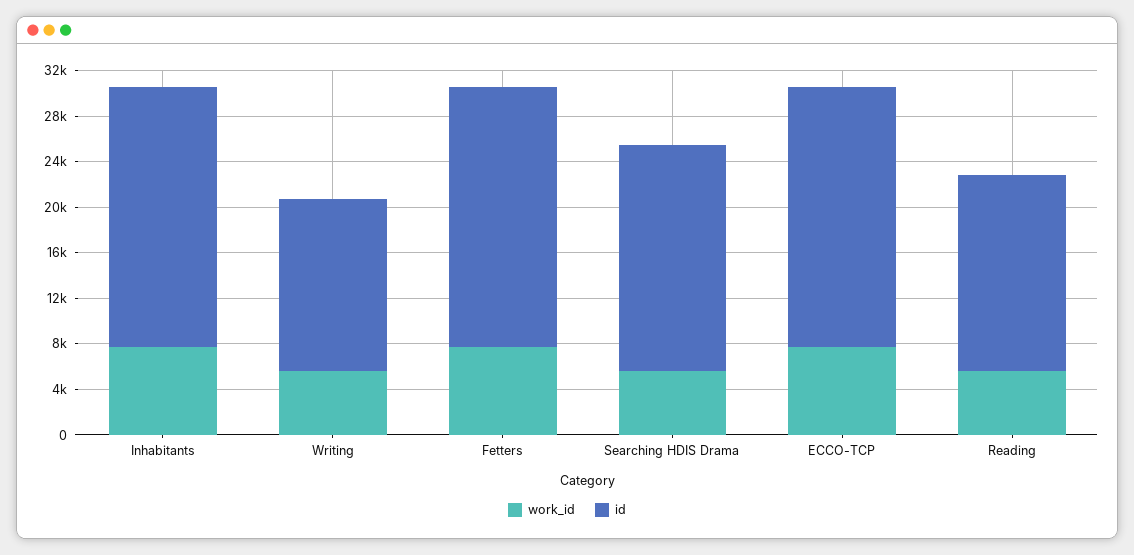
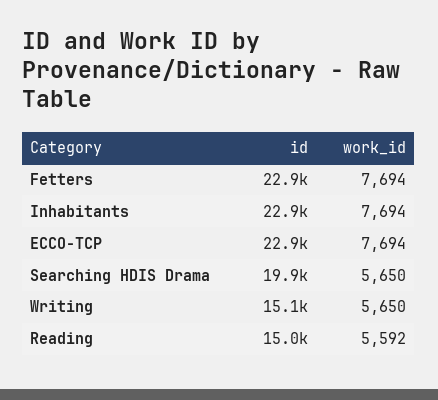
id, Reading: 17000 -> 15000

